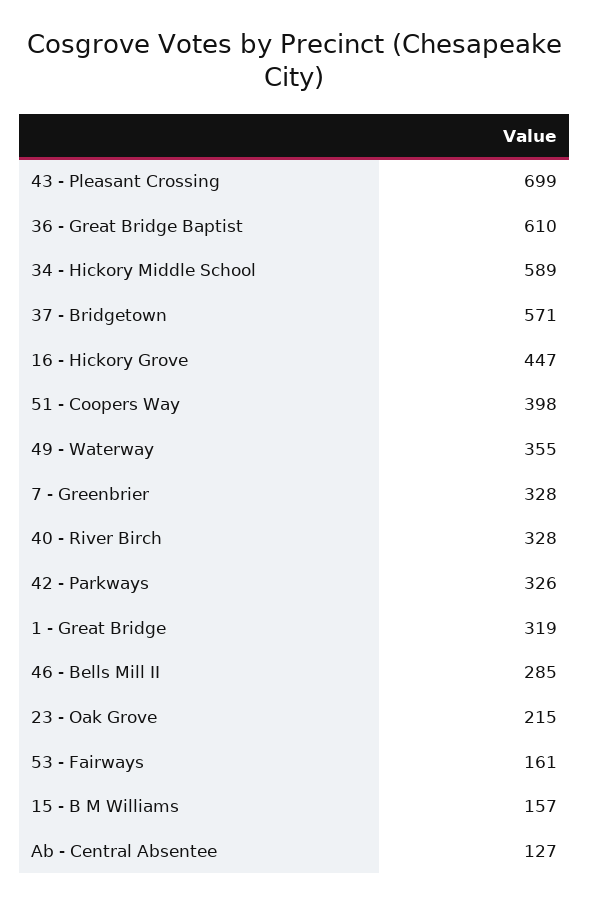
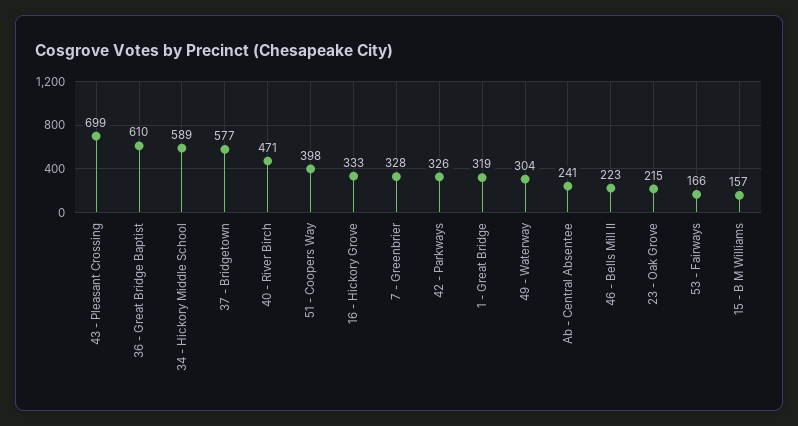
37 - Bridgetown: 571 -> 577
16 - Hickory Grove: 447 -> 333
49 - Waterway: 355 -> 304
40 - River Birch: 328 -> 471
46 - Bells Mill II: 285 -> 223
53 - Fairways: 161 -> 166
Ab - Central Absentee: 127 -> 241

